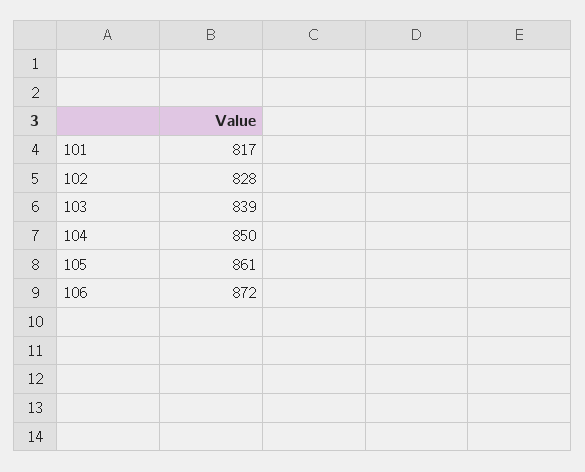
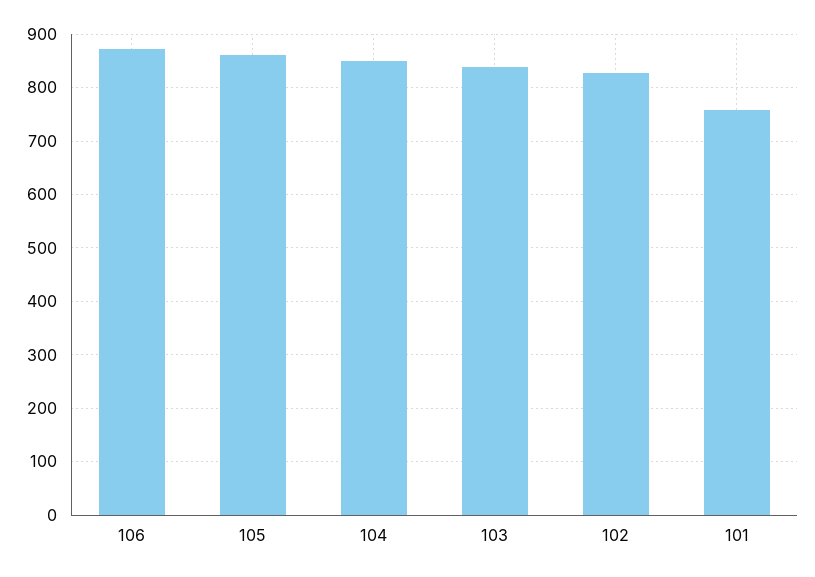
101: 817 -> 760

